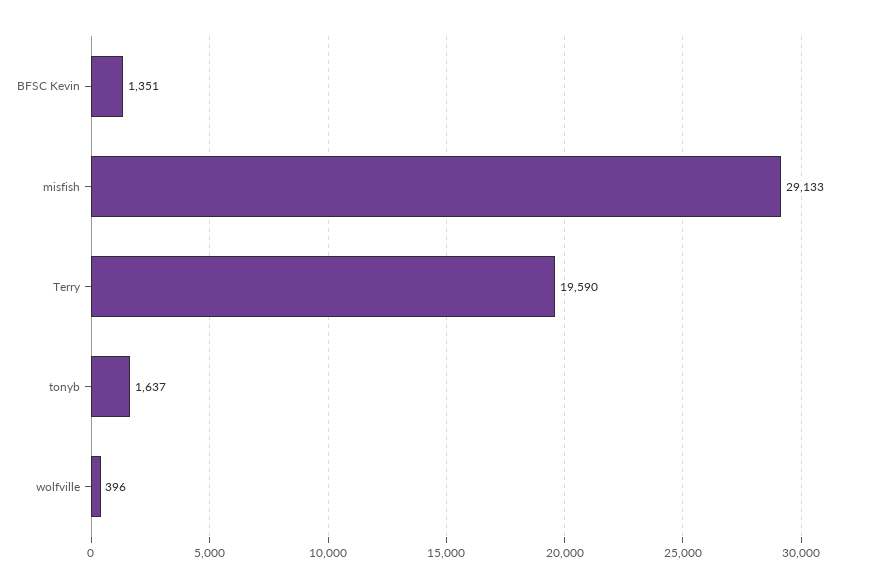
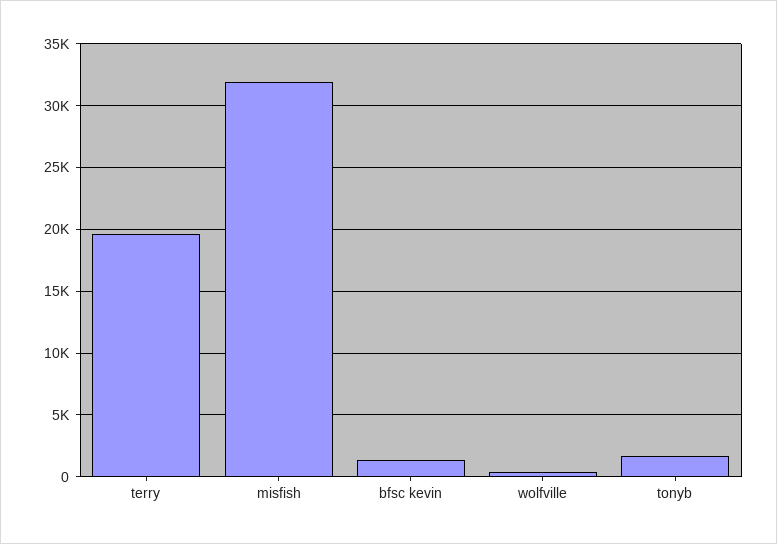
misfish: 29133 -> 32000

